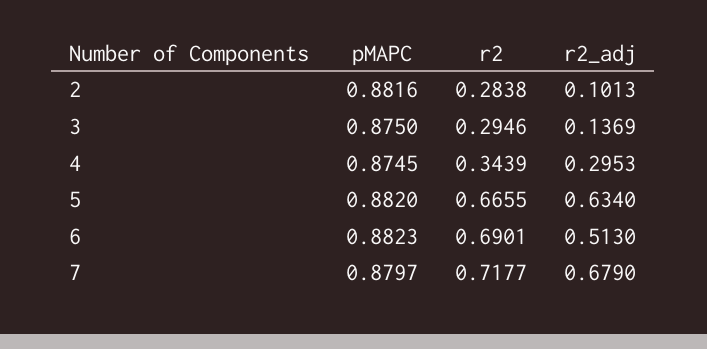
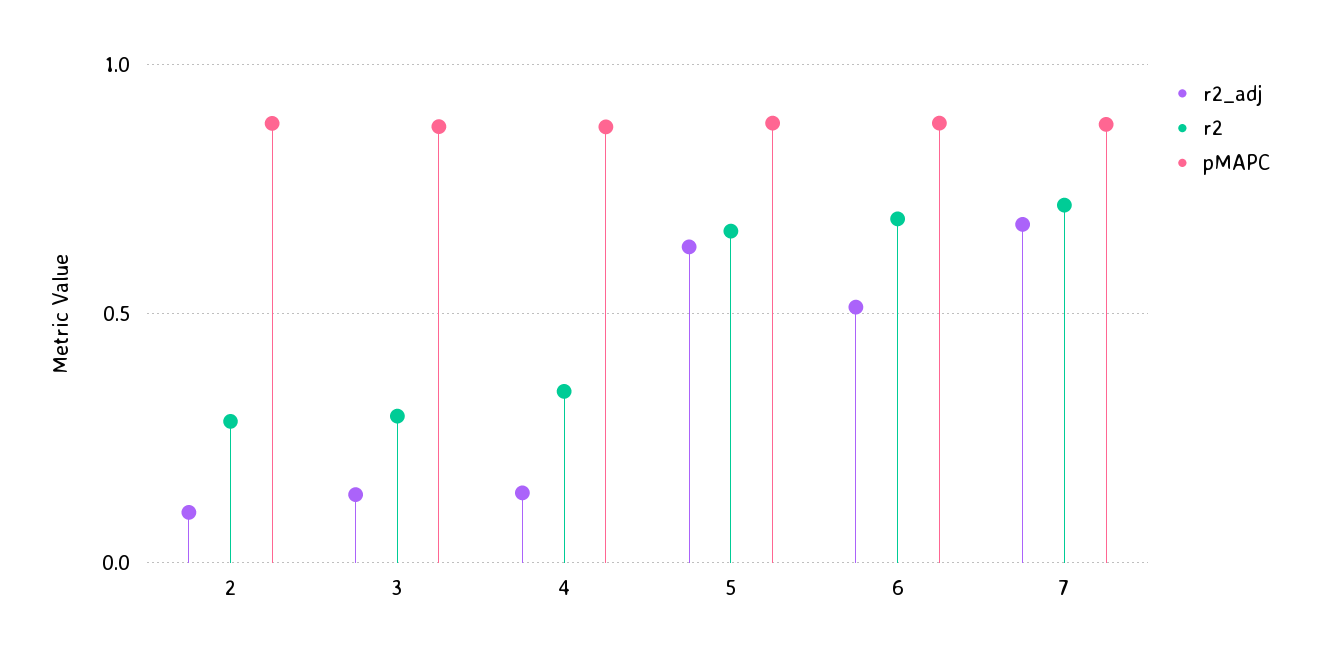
r2_adj, 4: 0.2953 -> 0.15

